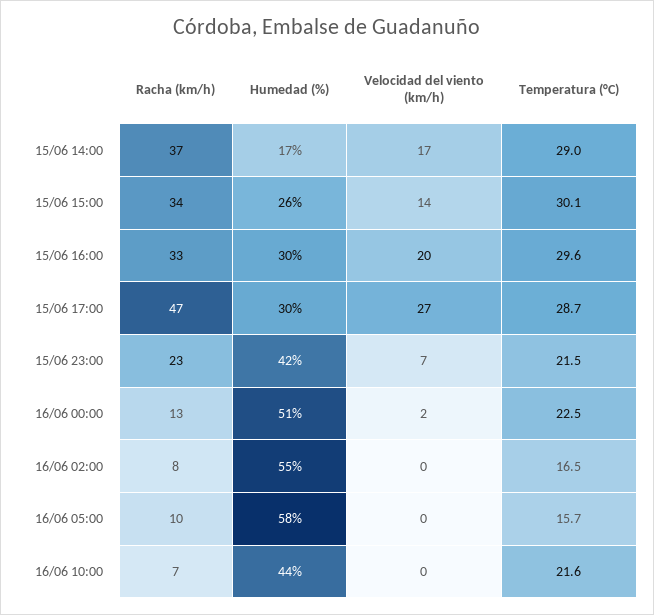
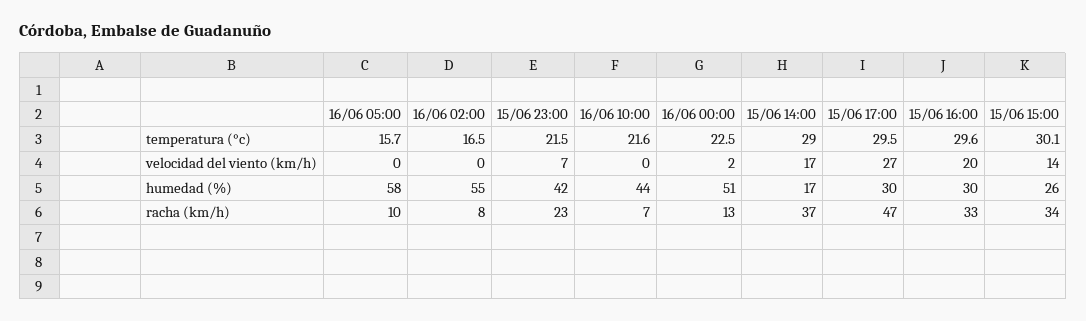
Temperatura (°C), 15/06 17:00: 28.7 -> 29.5

